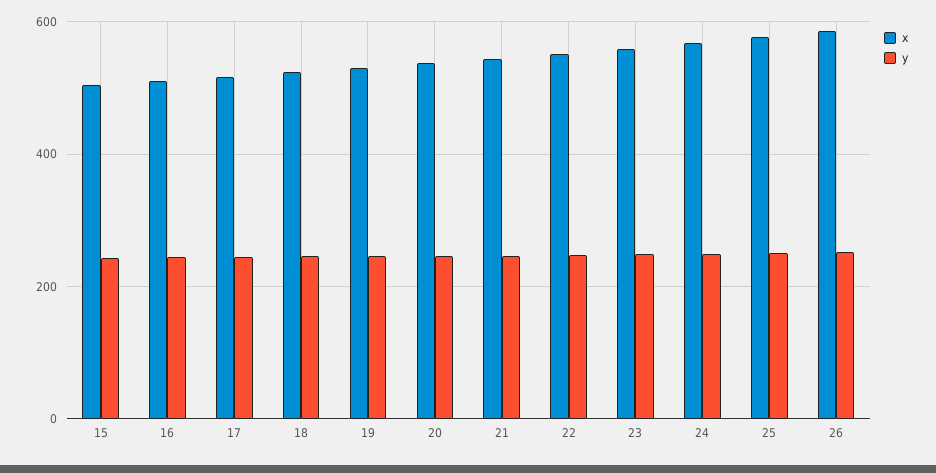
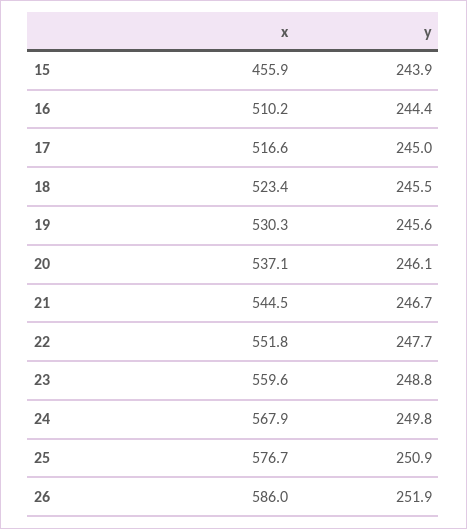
x, 15: 500 -> 455.9

